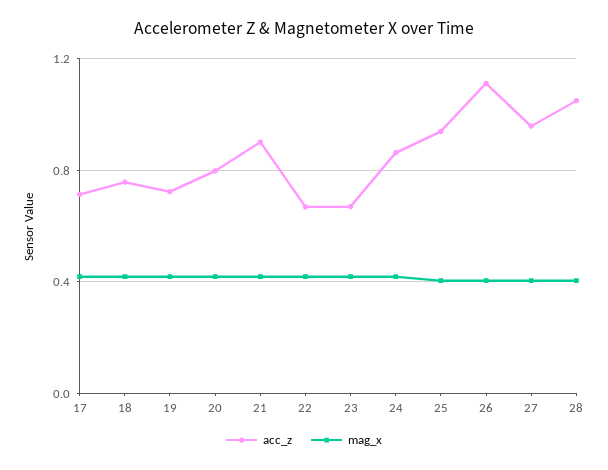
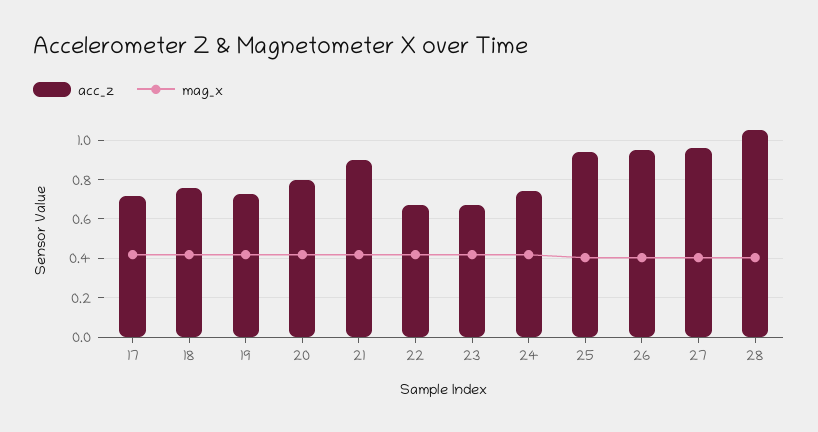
acc_z, 24: 0.85 -> 0.75
acc_z, 26: 1.1 -> 0.95

